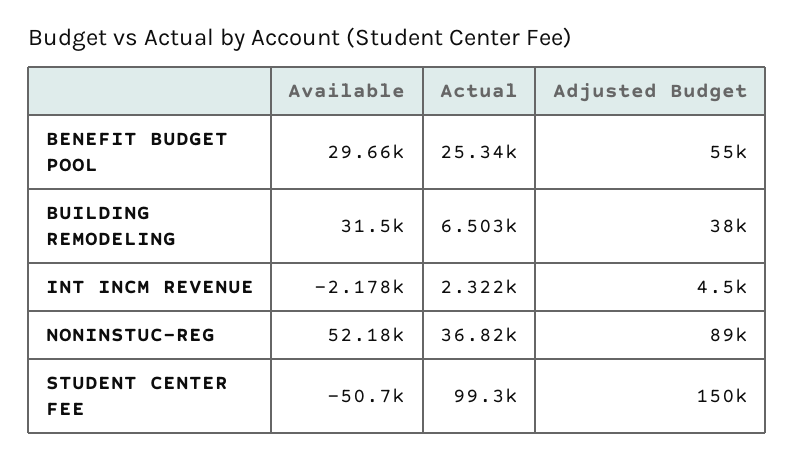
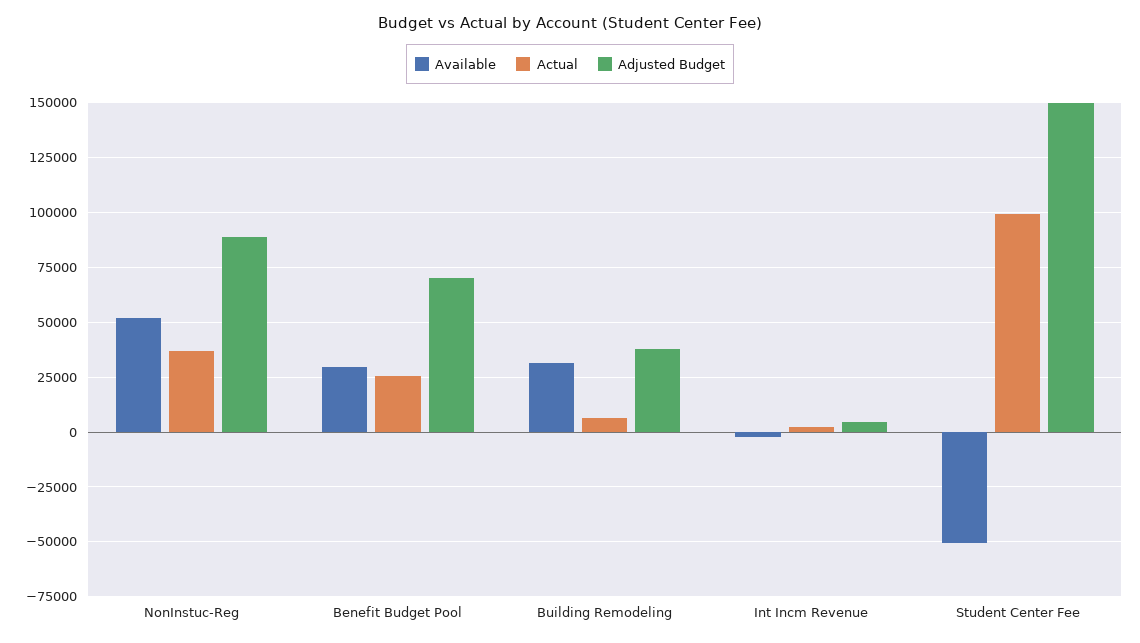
Adjusted Budget, BENEFIT BUDGET POOL: 55000 -> 70000

